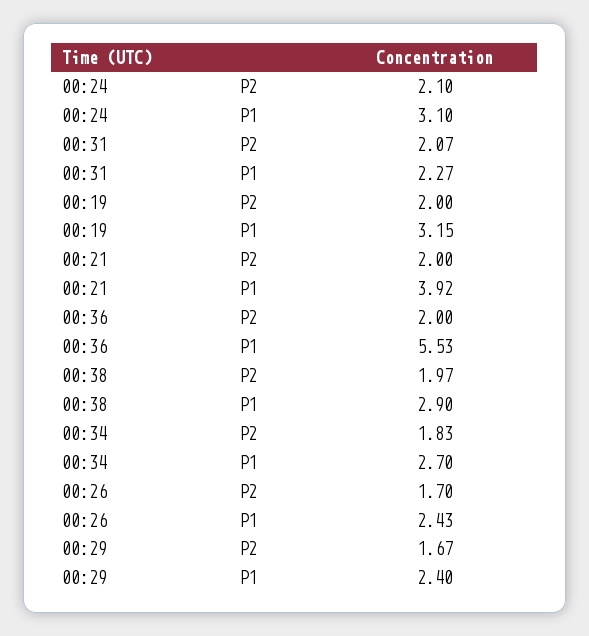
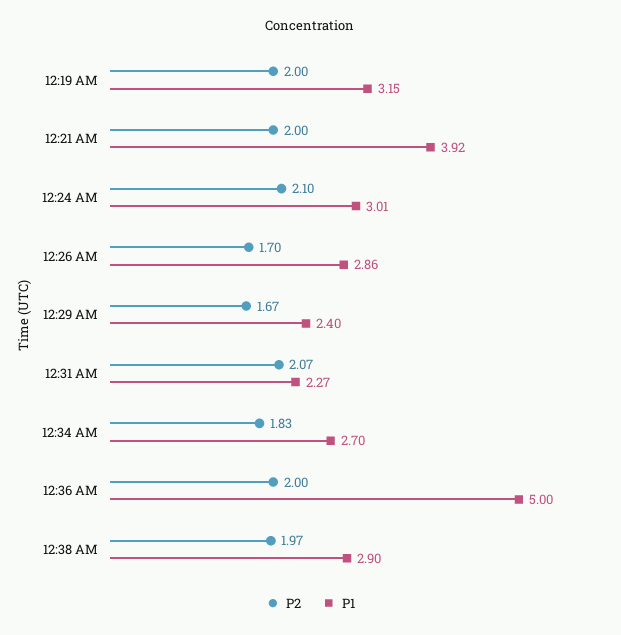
P1, 00:24: 3.1 -> 3.01
P1, 00:36: 5.53 -> 5
P1, 00:26: 2.43 -> 2.86

